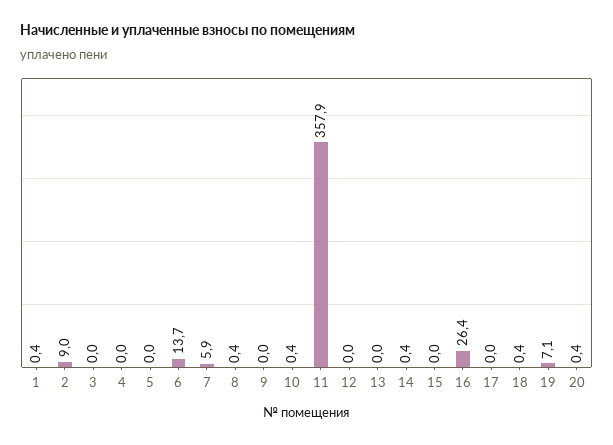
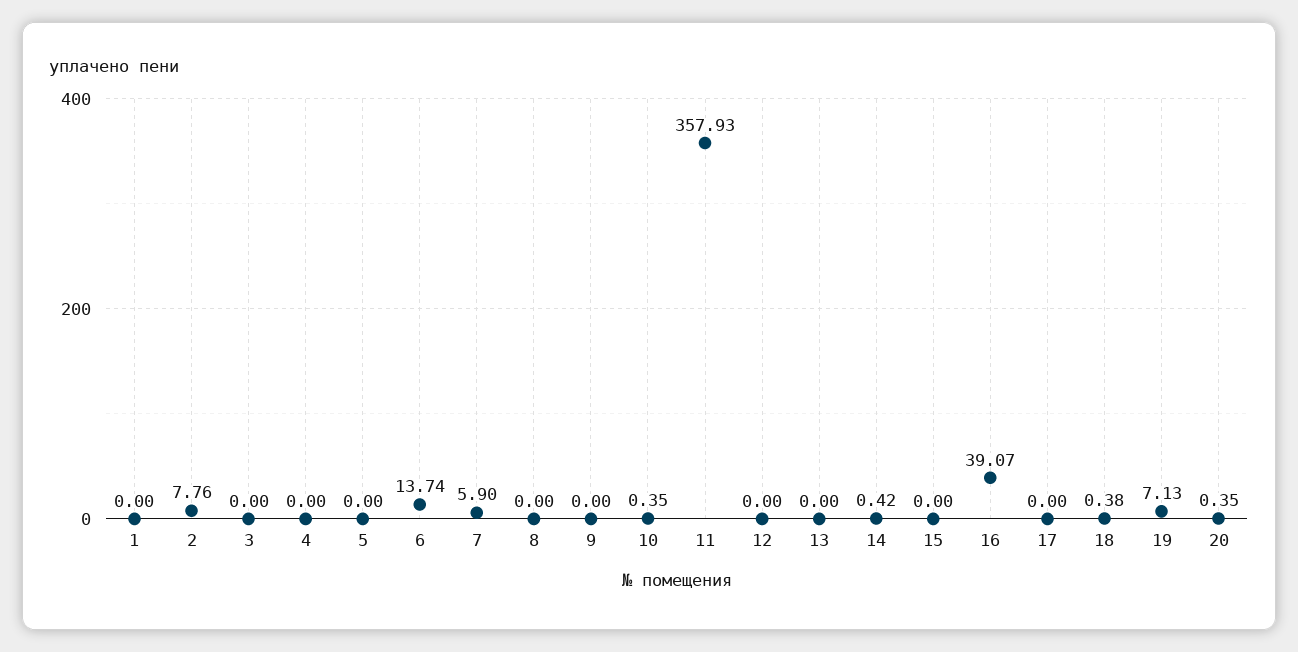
1: 0.4 -> 0
2: 9 -> 7.76
8: 0.4 -> 0
16: 26.4 -> 39.07

